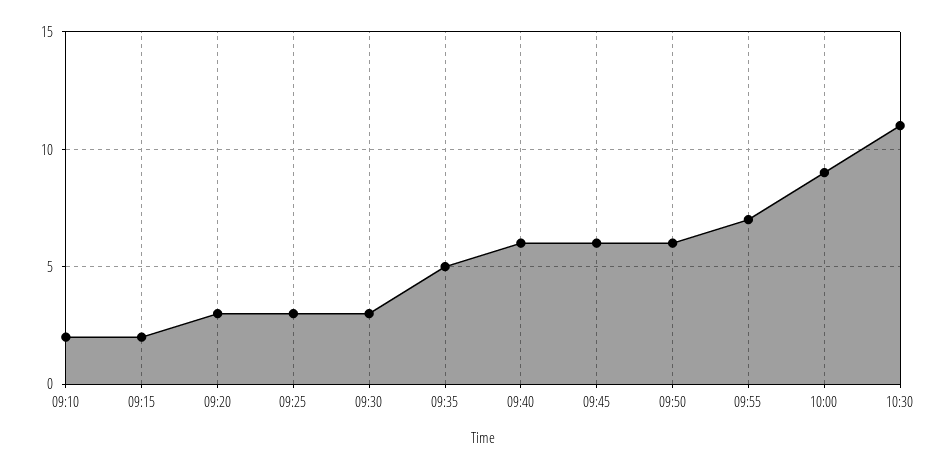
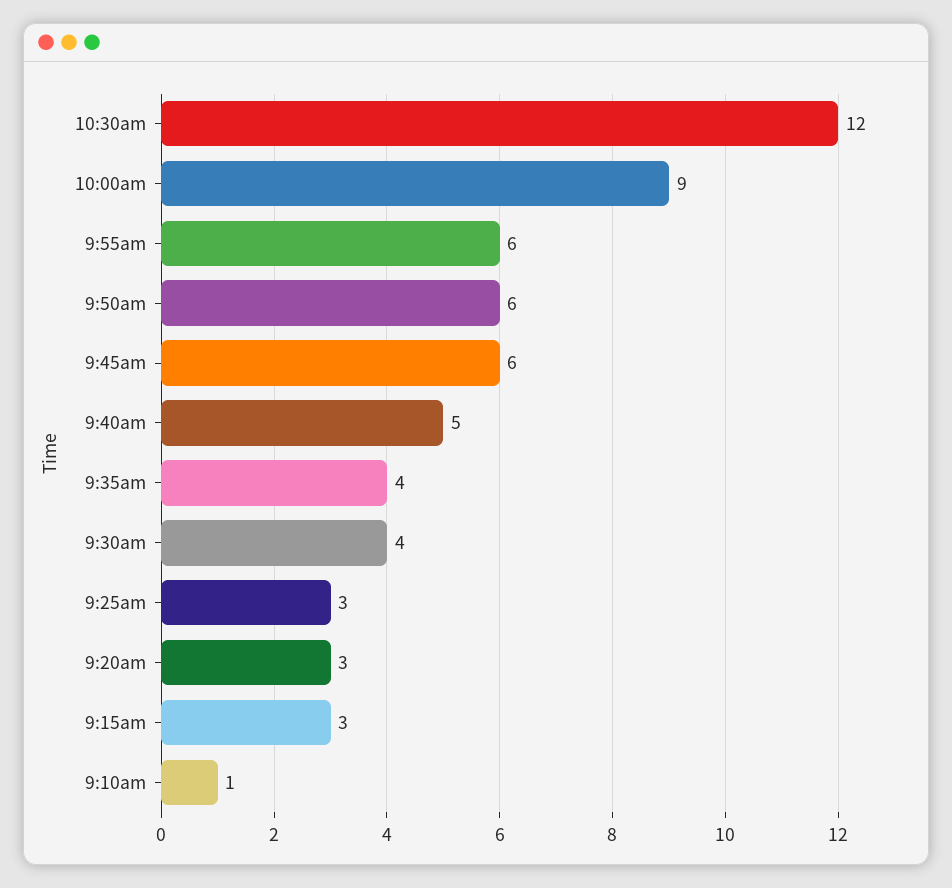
09:10: 2 -> 1
09:15: 2 -> 3
09:30: 3 -> 4
09:35: 5 -> 4
09:40: 6 -> 5
09:55: 7 -> 6
10:30: 11 -> 12

